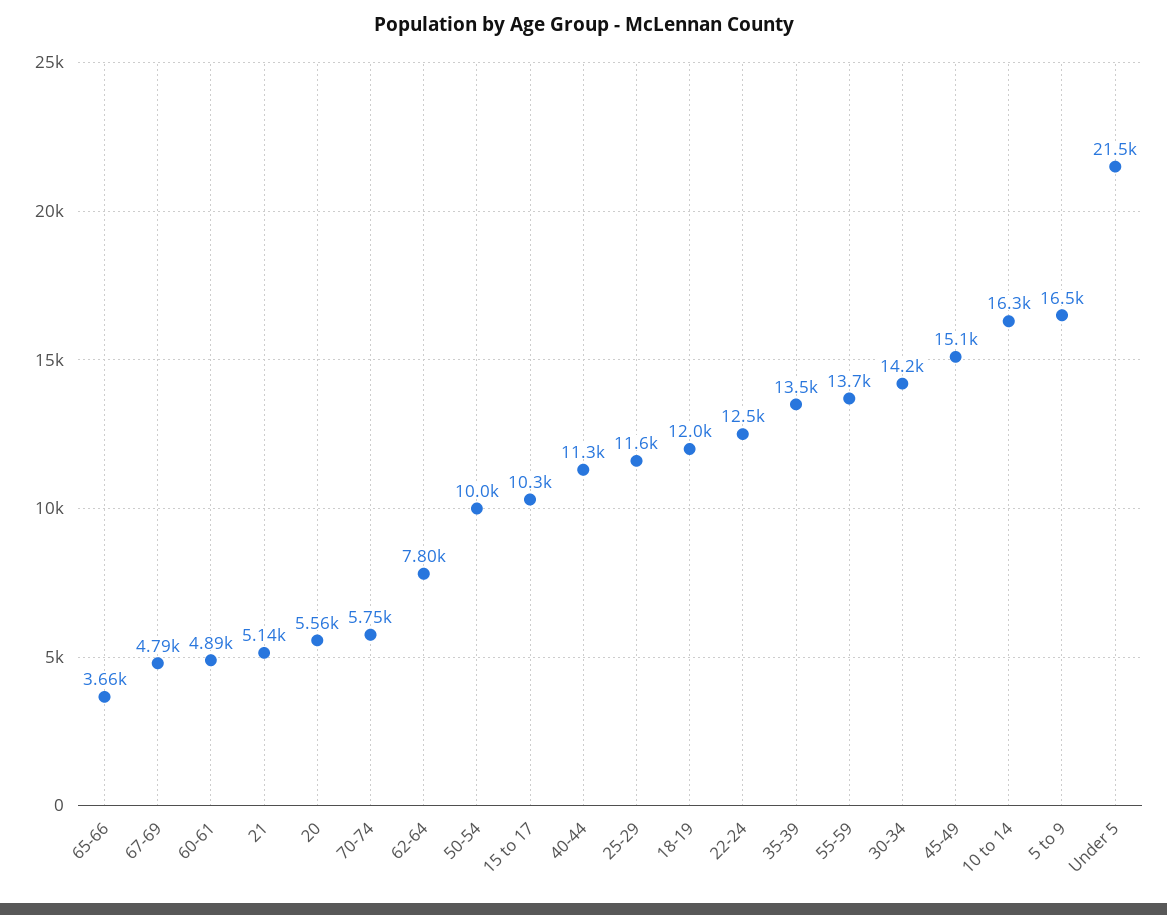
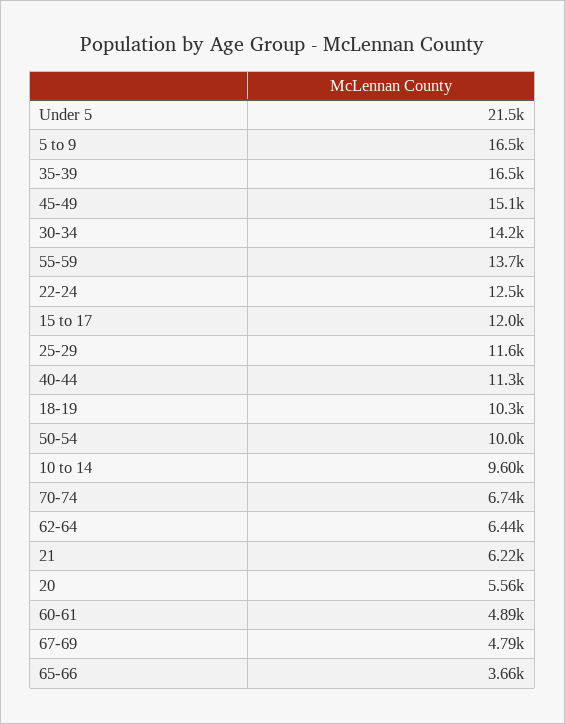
21: 5140 -> 6220
70-74: 5750 -> 6740
62-64: 7800 -> 6440
15 to 17: 10300 -> 12000
18-19: 12000 -> 10300
35-39: 13500 -> 16500
10 to 14: 16300 -> 9600

